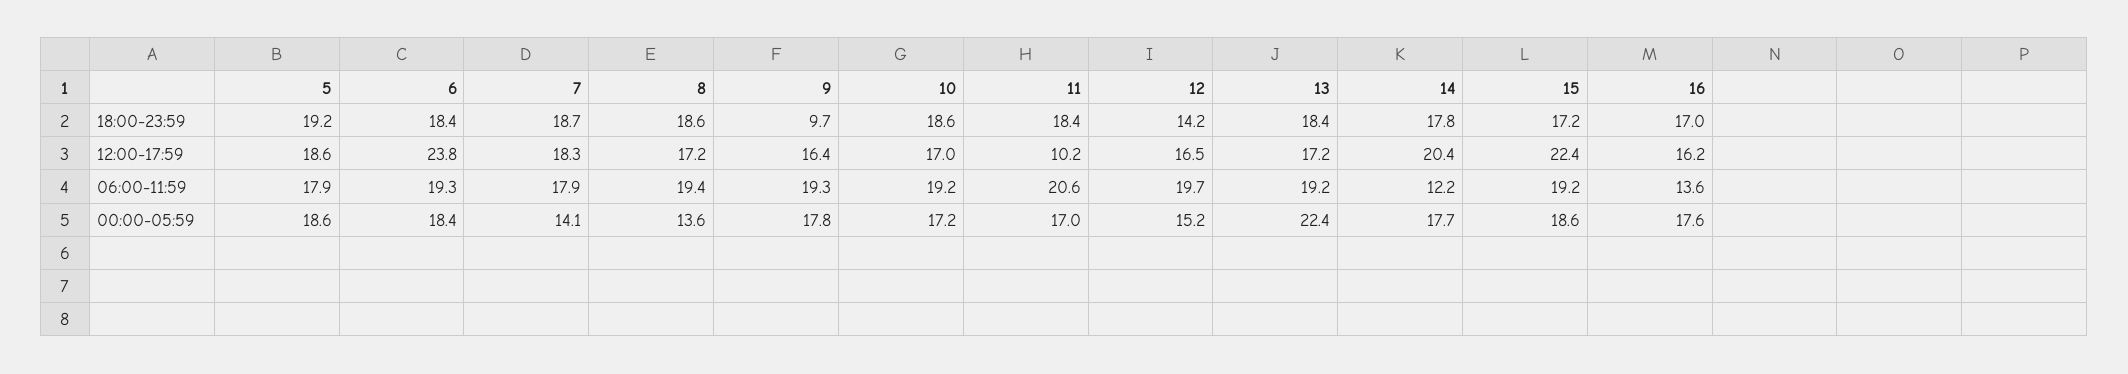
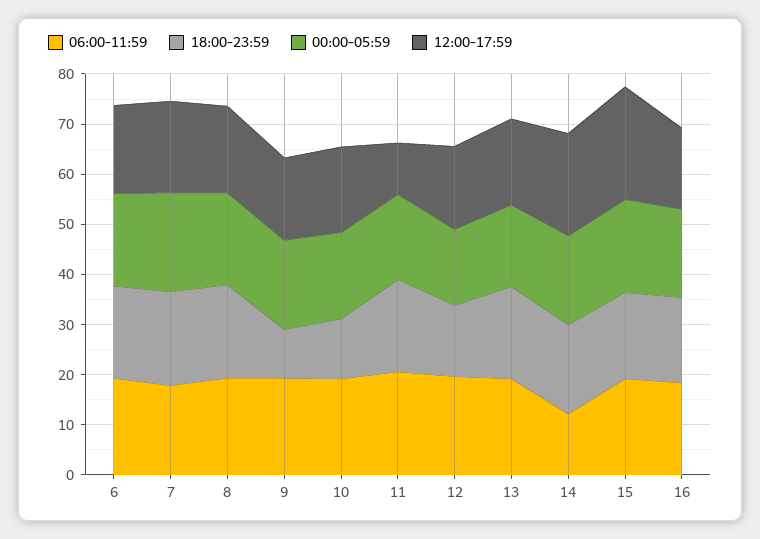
18:00-23:59, 5: 19.2 -> none
18:00-23:59, 10: 18.6 -> 12
12:00-17:59, 5: 18.6 -> none
12:00-17:59, 6: 23.8 -> 18
06:00-11:59, 5: 17.9 -> none
06:00-11:59, 16: 13.6 -> 18
00:00-05:59, 5: 18.6 -> none
00:00-05:59, 7: 14.1 -> 20
00:00-05:59, 8: 13.6 -> 18
00:00-05:59, 13: 22.4 -> 16

